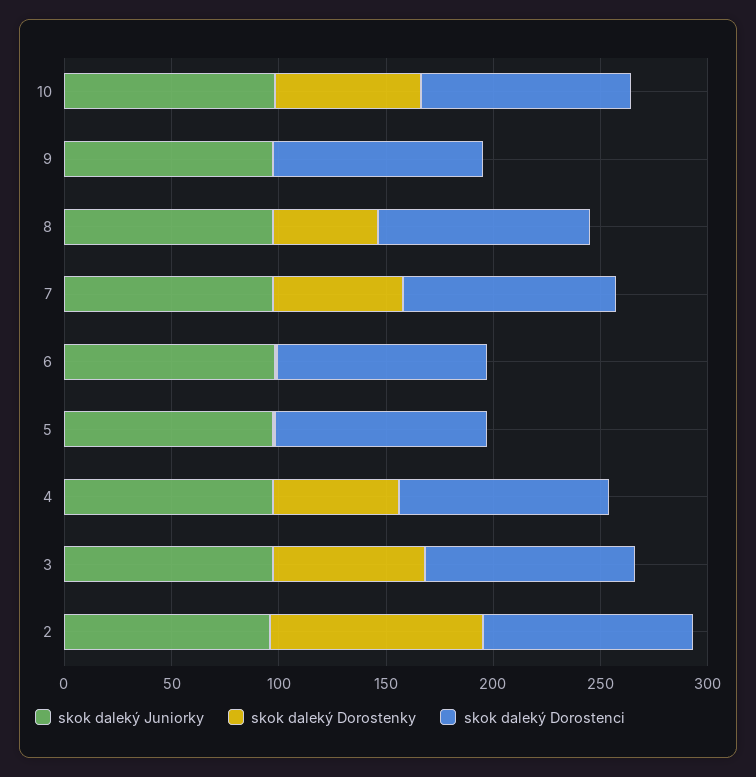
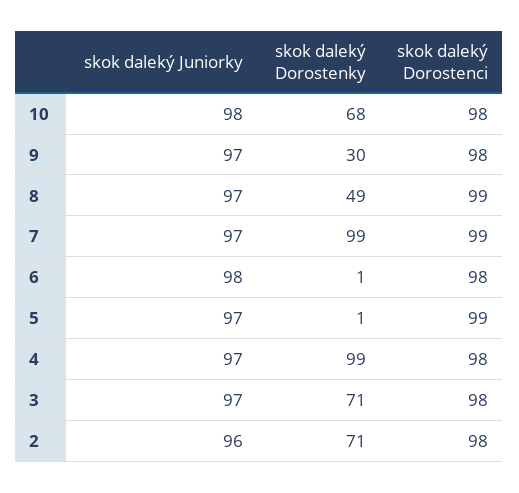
skok daleký Dorostenky, 9: 0 -> 30
skok daleký Dorostenky, 7: 60 -> 99
skok daleký Dorostenky, 4: 60 -> 99
skok daleký Dorostenky, 2: 100 -> 71

